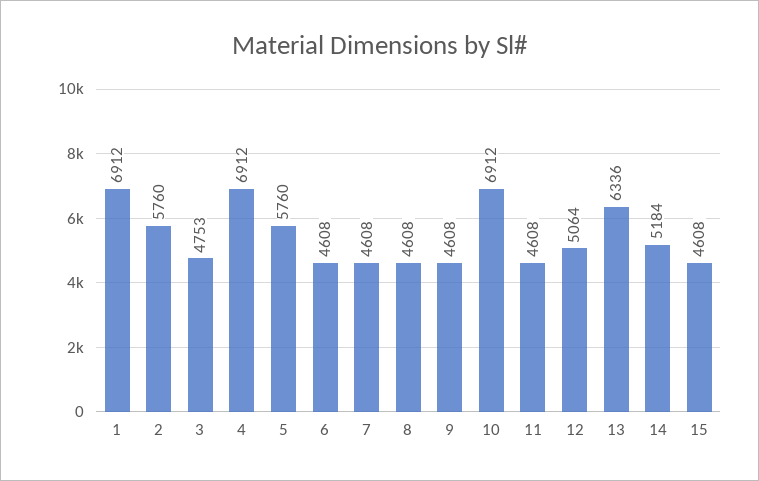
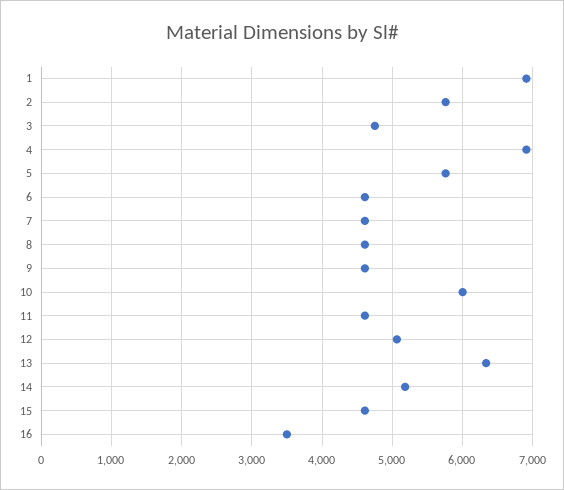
10: 6912 -> 6000
16: none -> 3500

